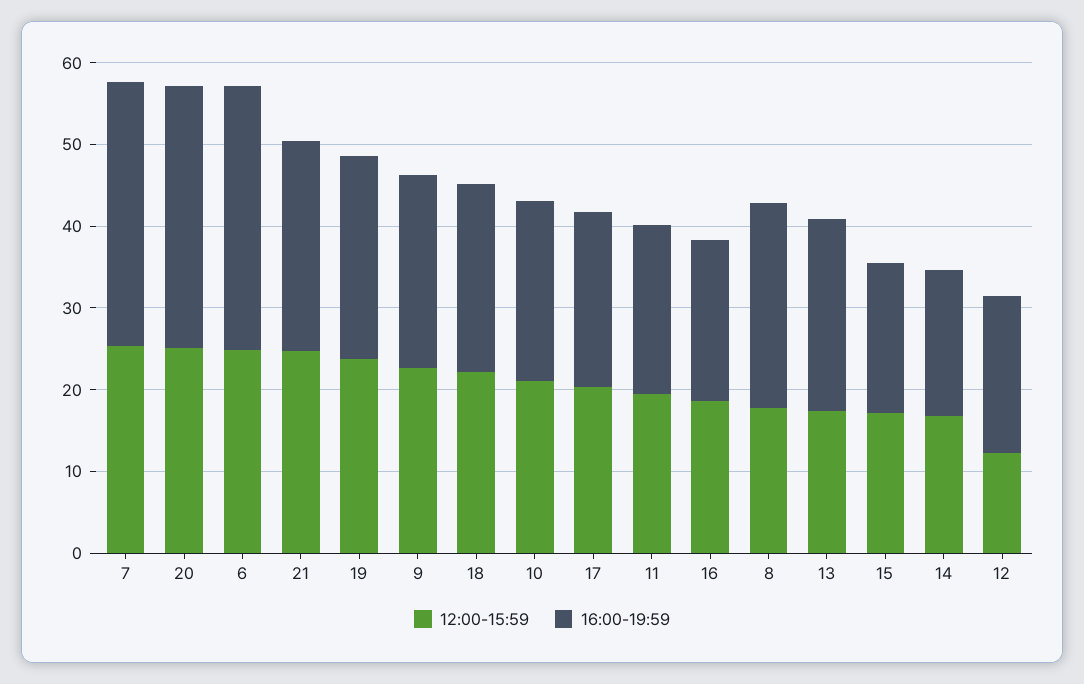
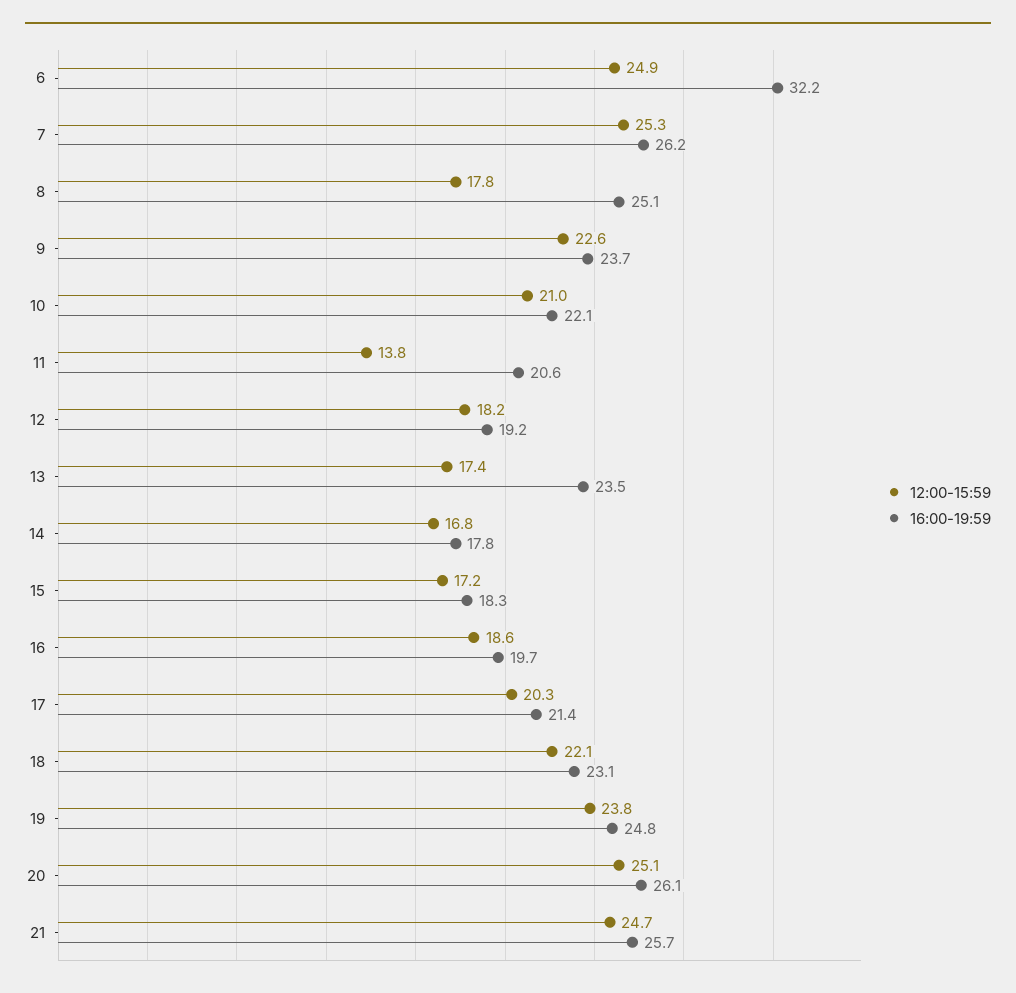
16:00-19:59, 7: 32 -> 26.2
16:00-19:59, 20: 32 -> 26.1
12:00-15:59, 11: 20 -> 13.8
12:00-15:59, 12: 12 -> 18.2

